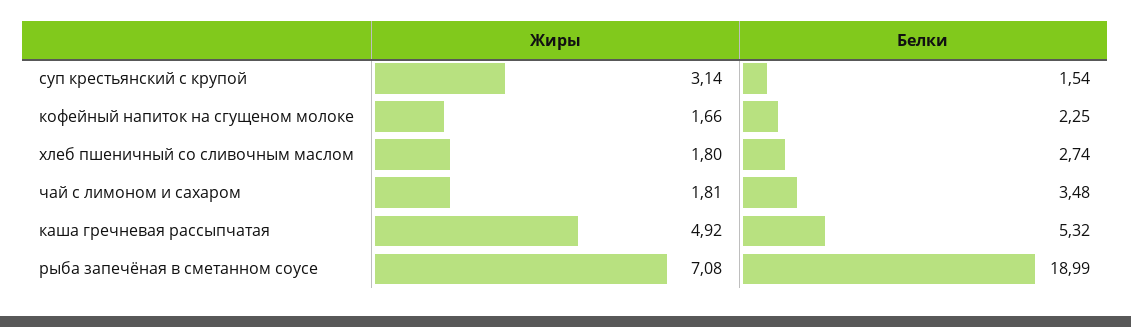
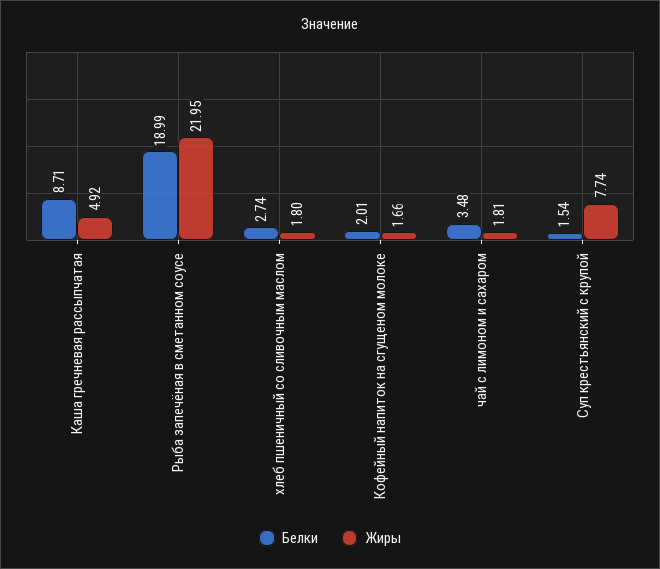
Жиры, суп крестьянский с крупой: 3.14 -> 7.74
Белки, кофейный напиток на сгущеном молоке: 2.25 -> 2.01
Белки, каша гречневая рассыпчатая: 5.32 -> 8.71
Жиры, рыба запечёная в сметанном соусе: 7.08 -> 21.95

